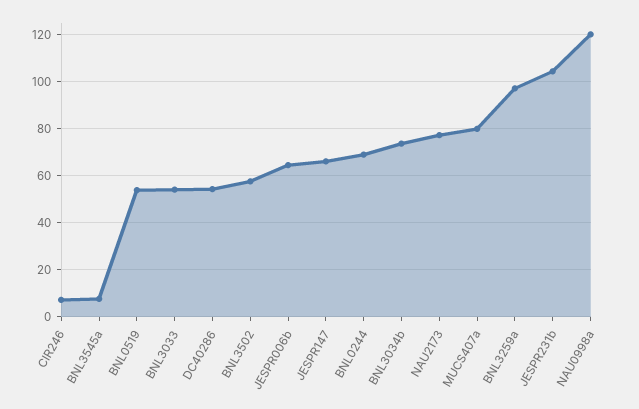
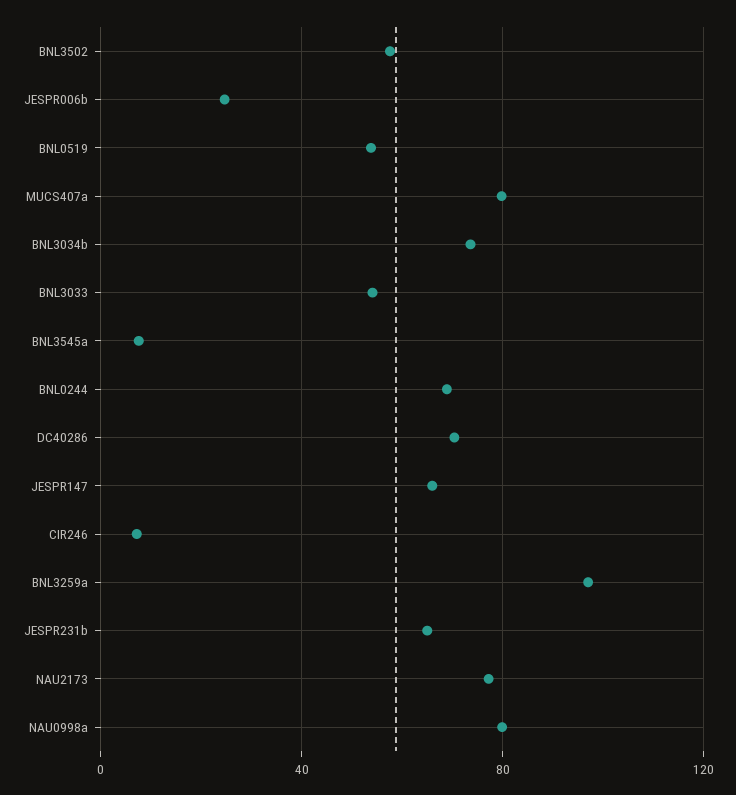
DC40286: 55 -> 70
JESPR006b: 65 -> 25
JESPR231b: 105 -> 65
NAU0998a: 120 -> 80

